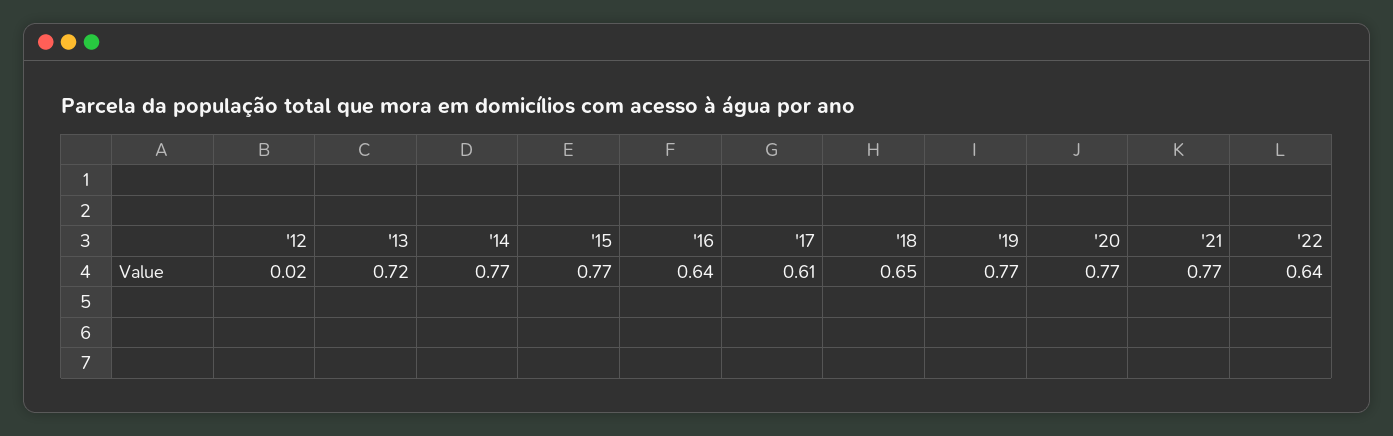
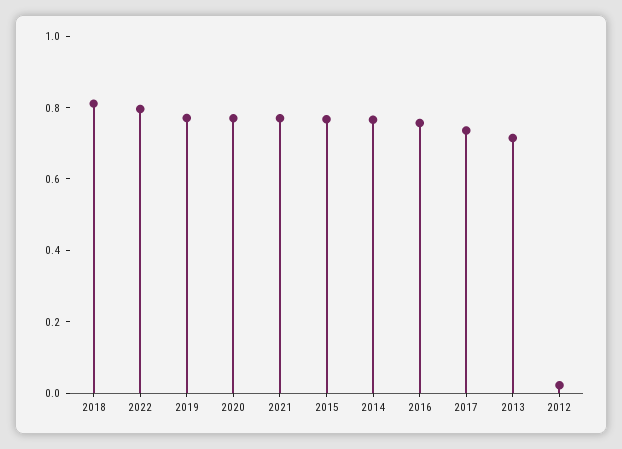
'16: 0.64 -> 0.75
'17: 0.61 -> 0.75
'18: 0.65 -> 0.8
'22: 0.64 -> 0.8

